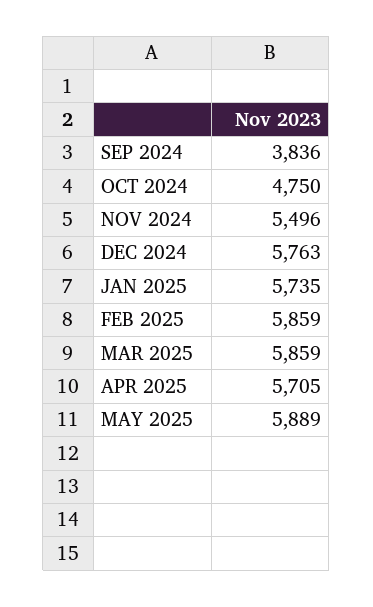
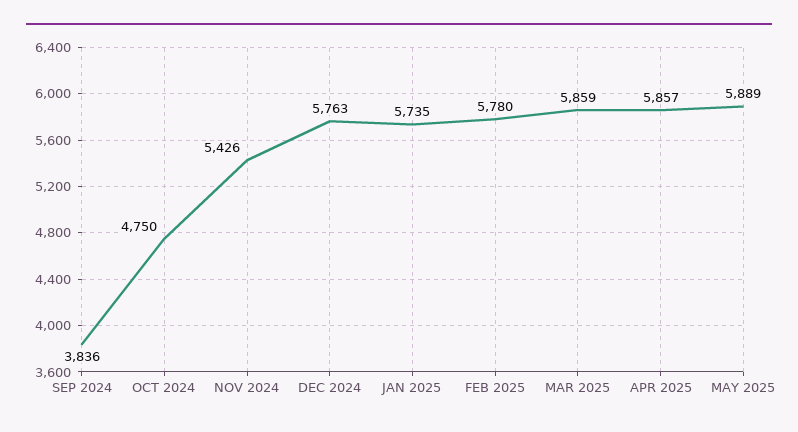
NOV 2024: 5496 -> 5426
FEB 2025: 5859 -> 5780
APR 2025: 5705 -> 5857

